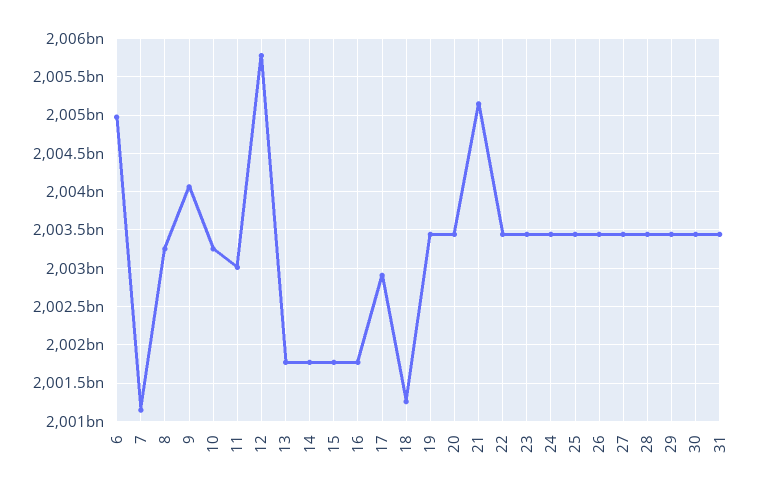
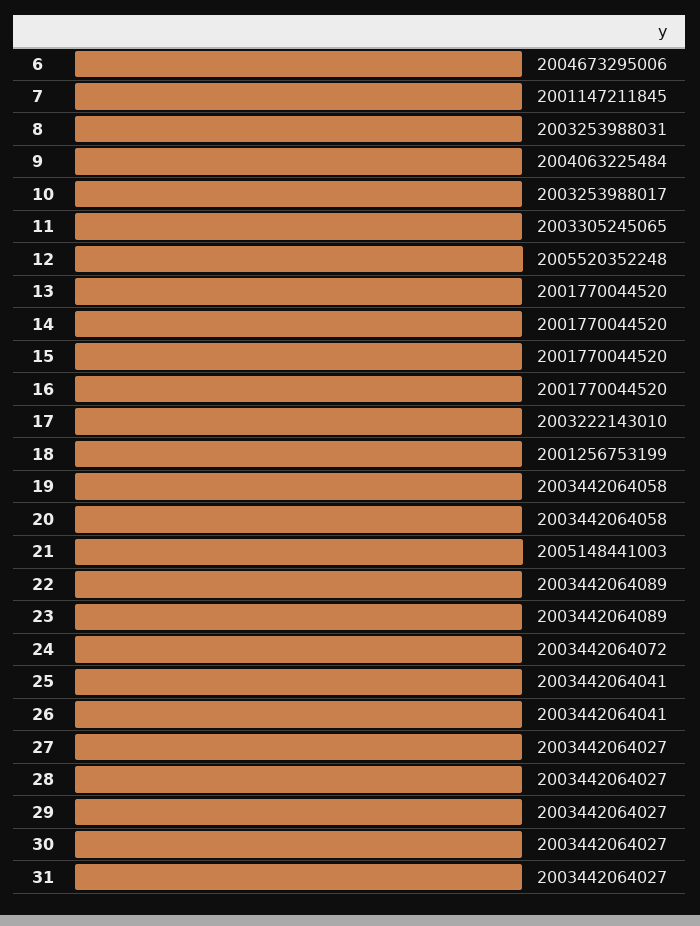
6: 2005000000000 -> 2004673295006
11: 2003000000000 -> 2003305245065
12: 2005800000000 -> 2005520352248
17: 2002900000000 -> 2003222143010

